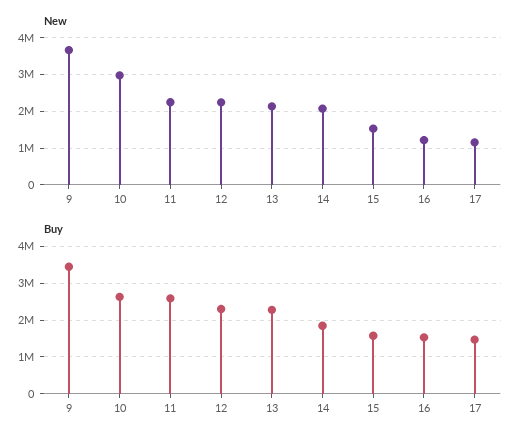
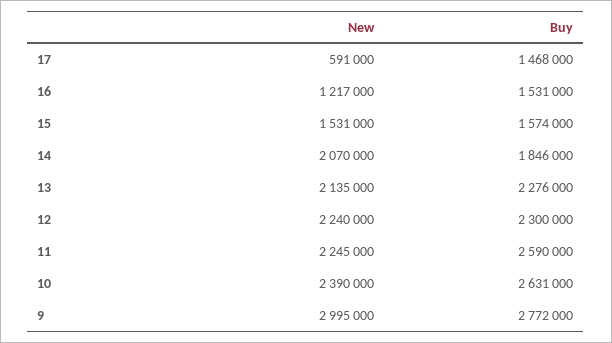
New, 9: 3600000 -> 2995000
New, 10: 3000000 -> 2390000
New, 17: 1200000 -> 591000
Buy, 9: 3400000 -> 2772000

